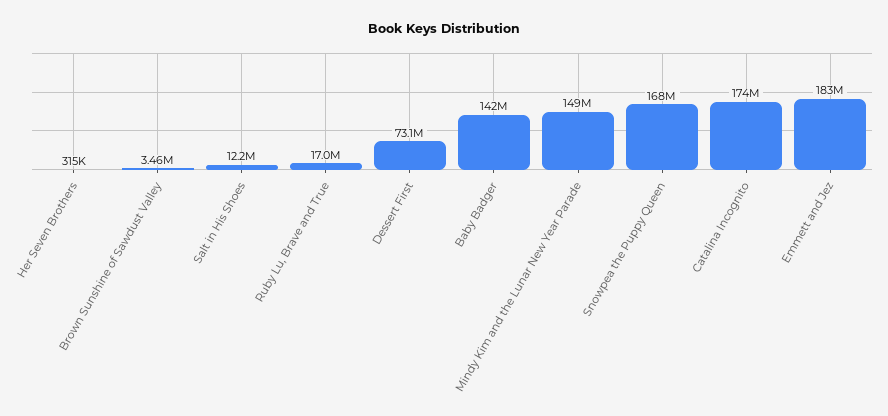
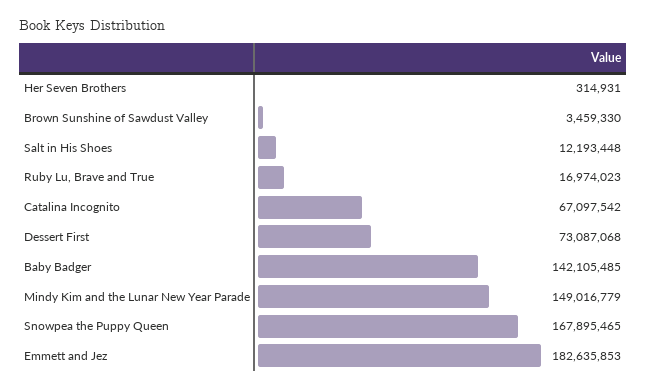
Catalina Incognito: 174000000 -> 67097542

